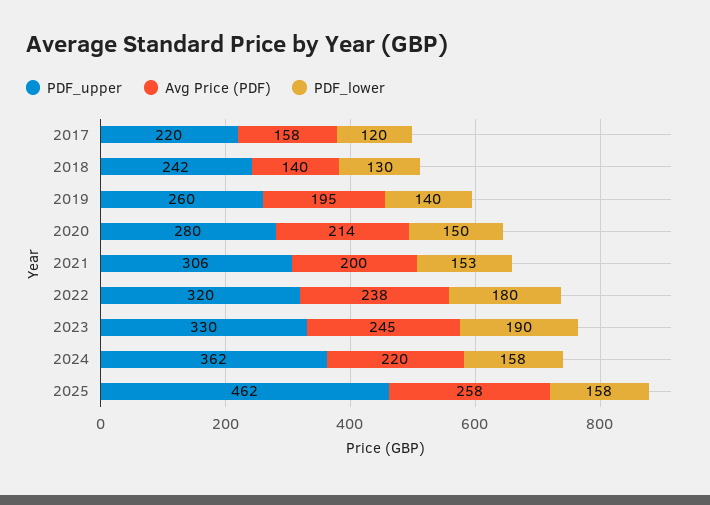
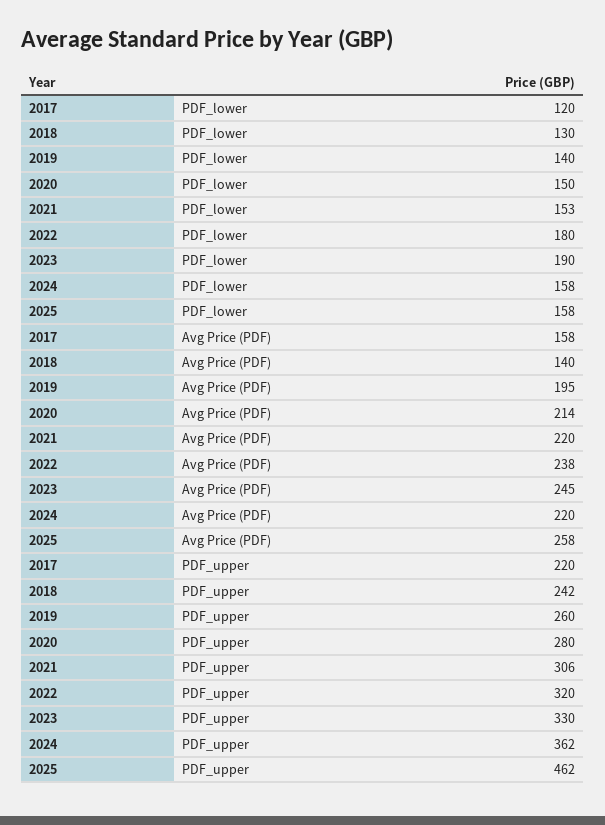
Avg Price (PDF), 2021: 200 -> 220

